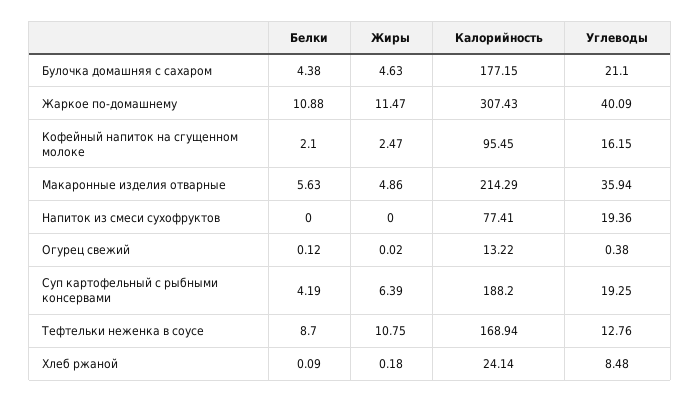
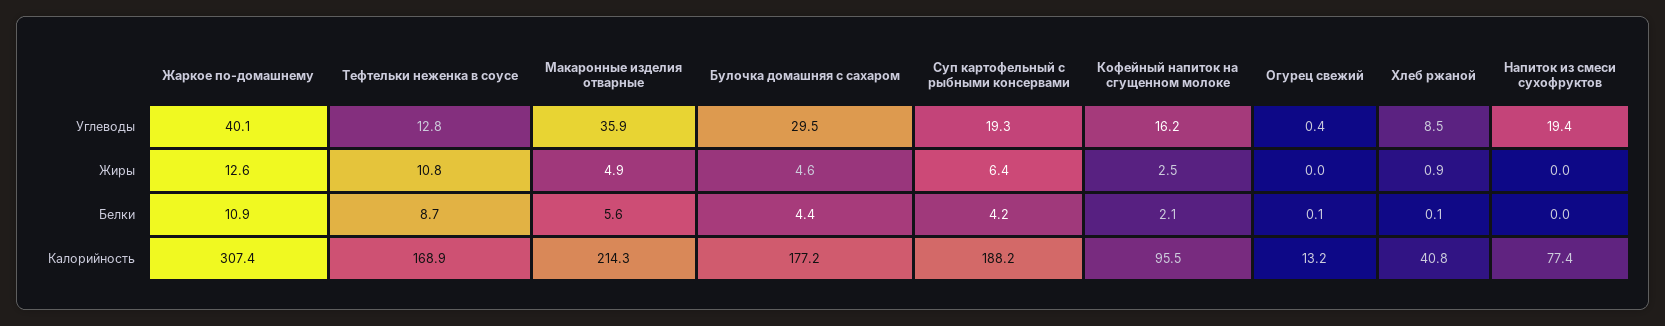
Углеводы, Булочка домашняя с сахаром: 21.1 -> 29.5
Жиры, Жаркое по-домашнему: 11.47 -> 12.6
Жиры, Хлеб ржаной: 0.18 -> 0.9
Калорийность, Хлеб ржаной: 24.14 -> 40.8

